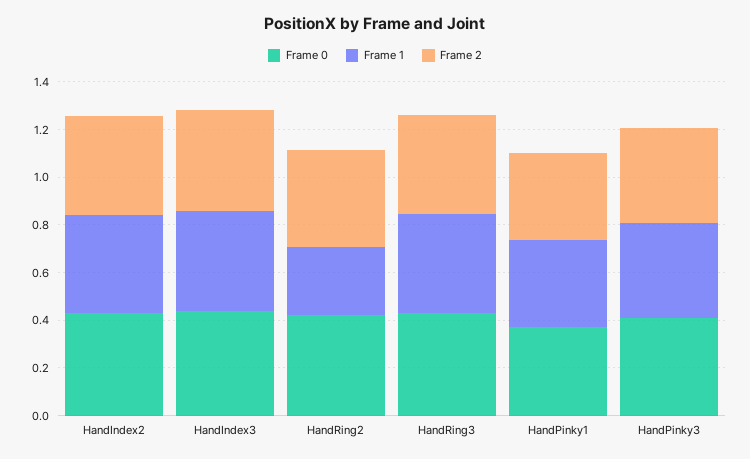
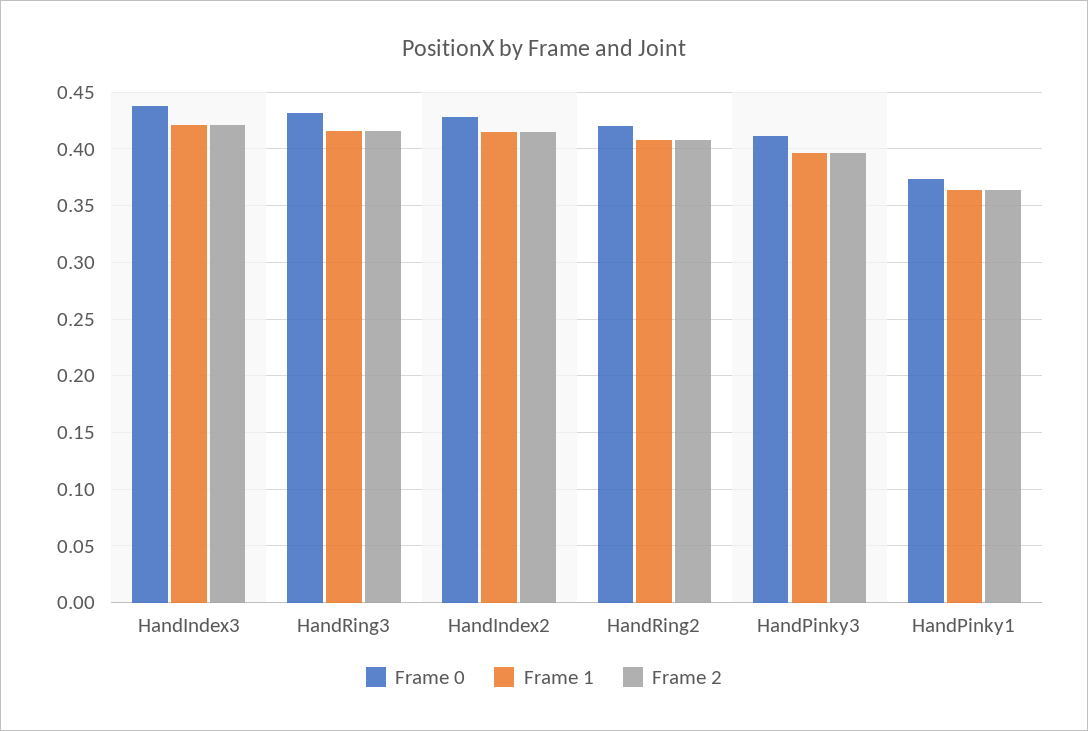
Frame 1, HandRing2: 0.3 -> 0.41

